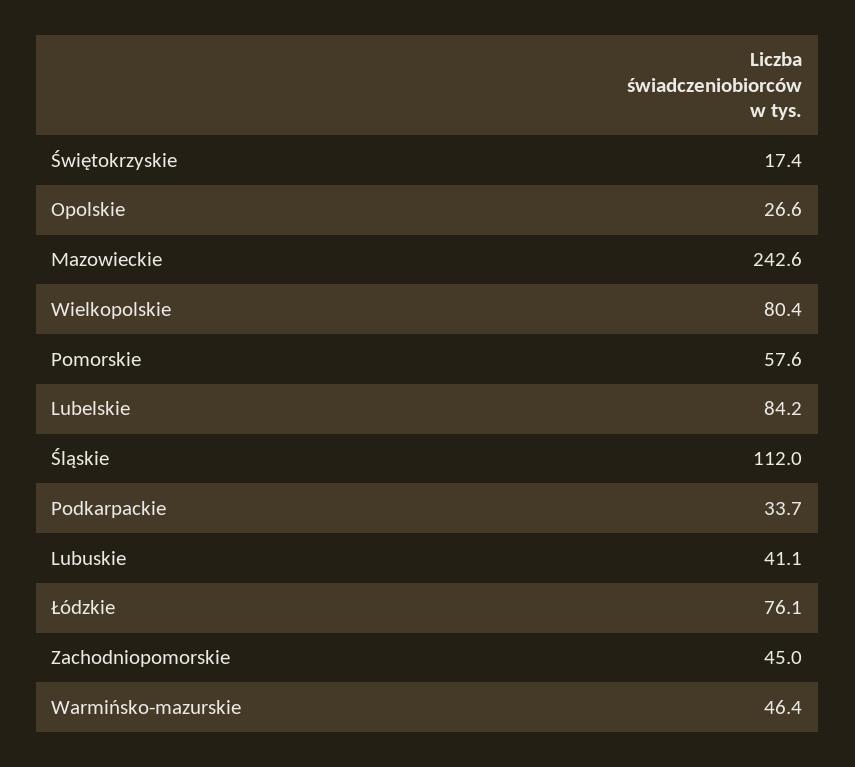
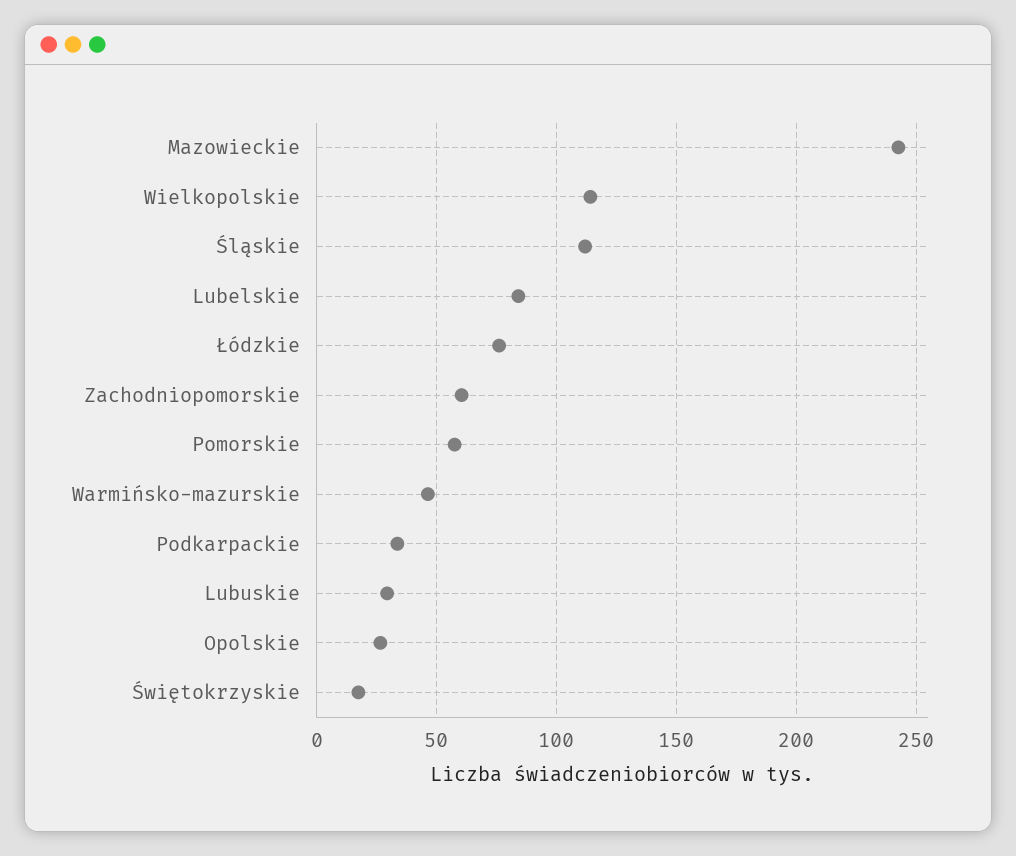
Wielkopolskie: 80.4 -> 115
Lubuskie: 41.1 -> 30
Zachodniopomorskie: 45 -> 60

